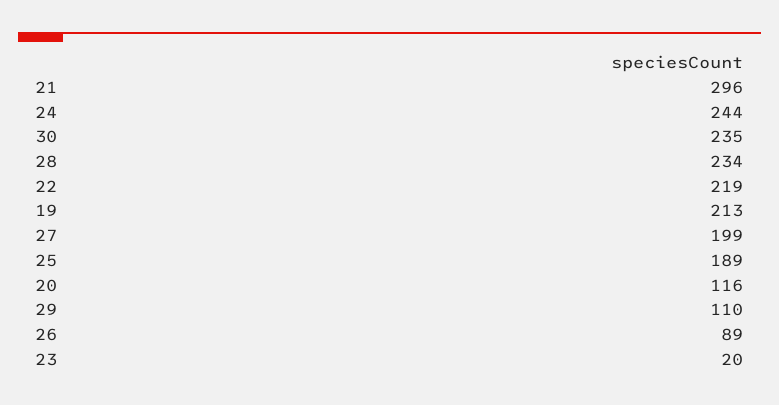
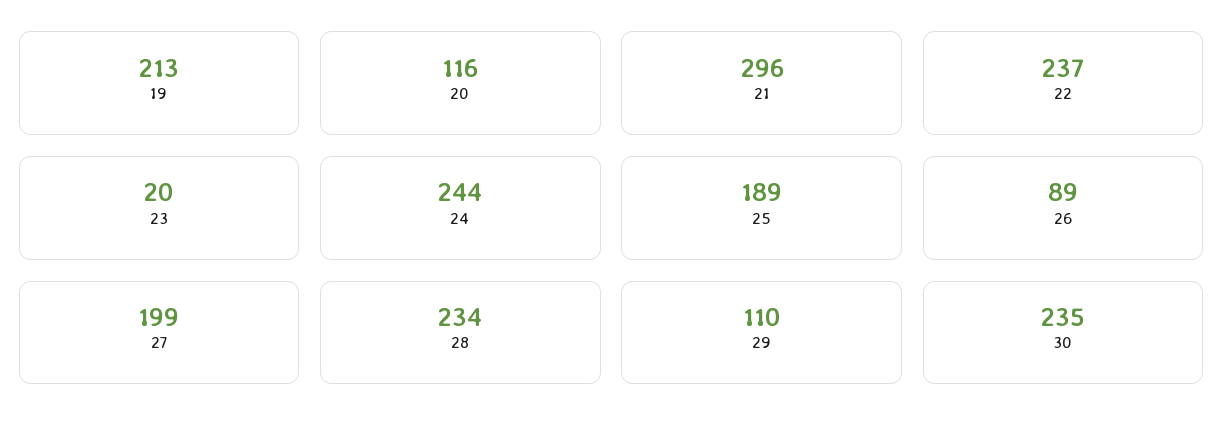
22: 219 -> 237

